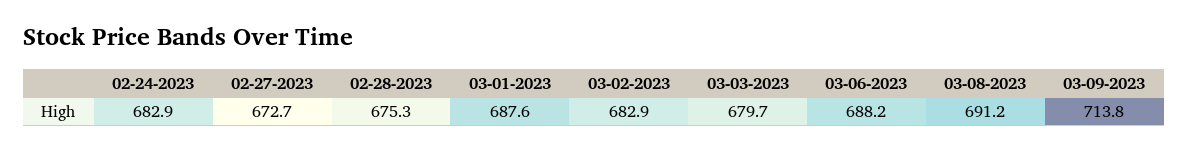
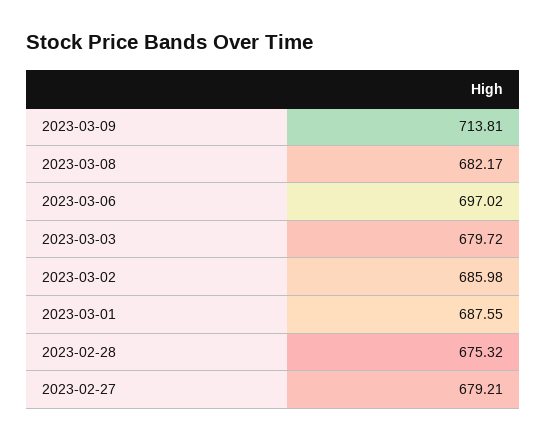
02-24-2023: 682.9 -> none
02-27-2023: 672.7 -> 679.21
03-02-2023: 682.9 -> 685.98
03-06-2023: 688.2 -> 697.02
03-08-2023: 691.2 -> 682.17

